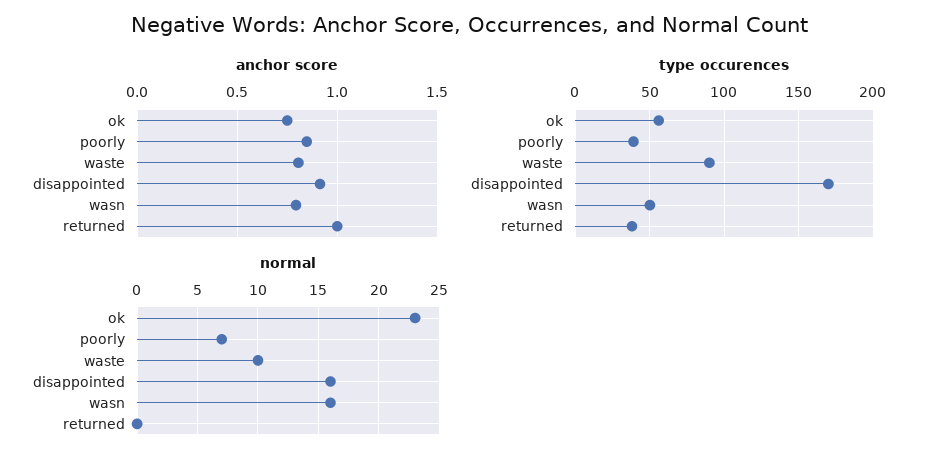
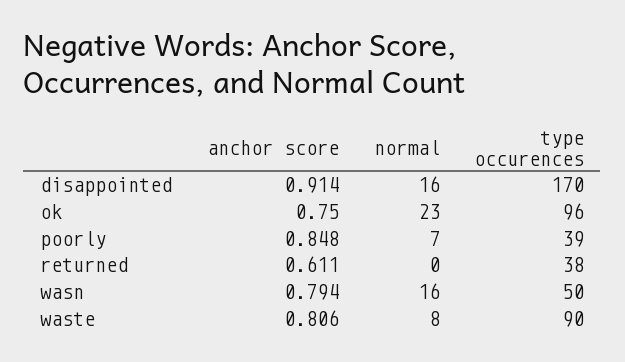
anchor score, returned: 1 -> 0.611
type occurences, ok: 55 -> 96
normal, waste: 10 -> 8

